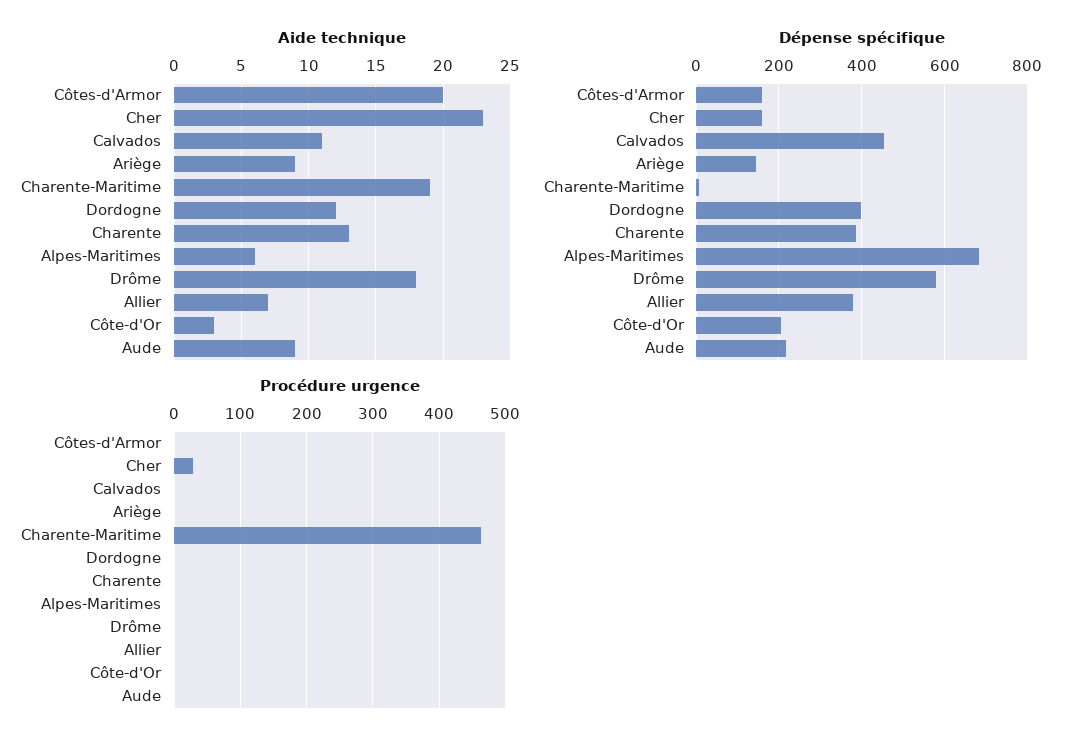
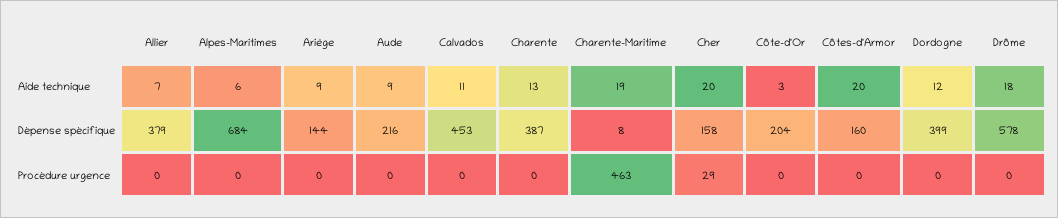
Aide technique, Cher: 23 -> 20

